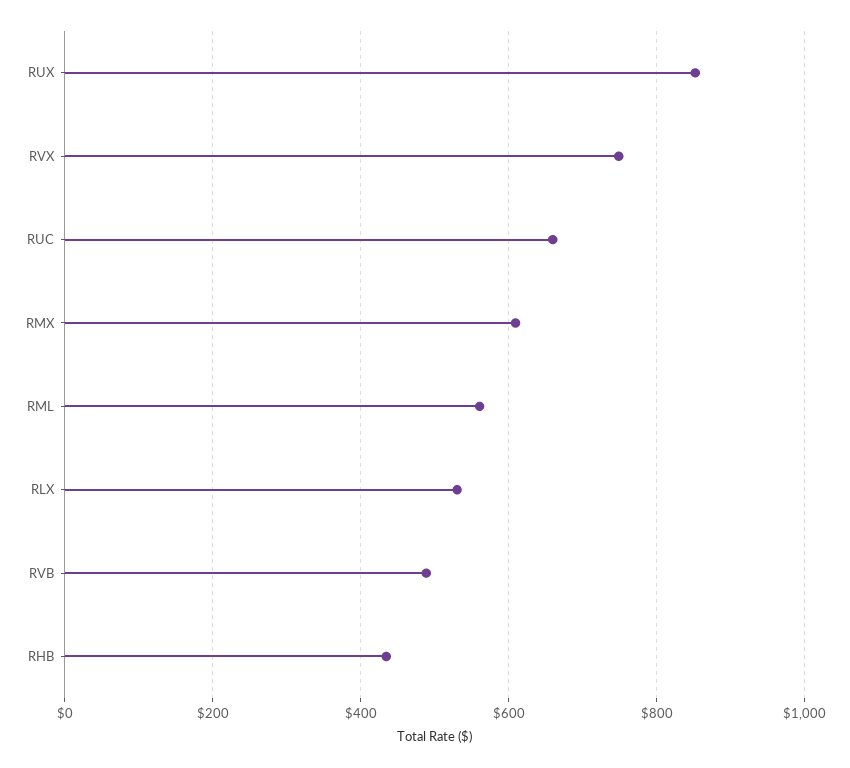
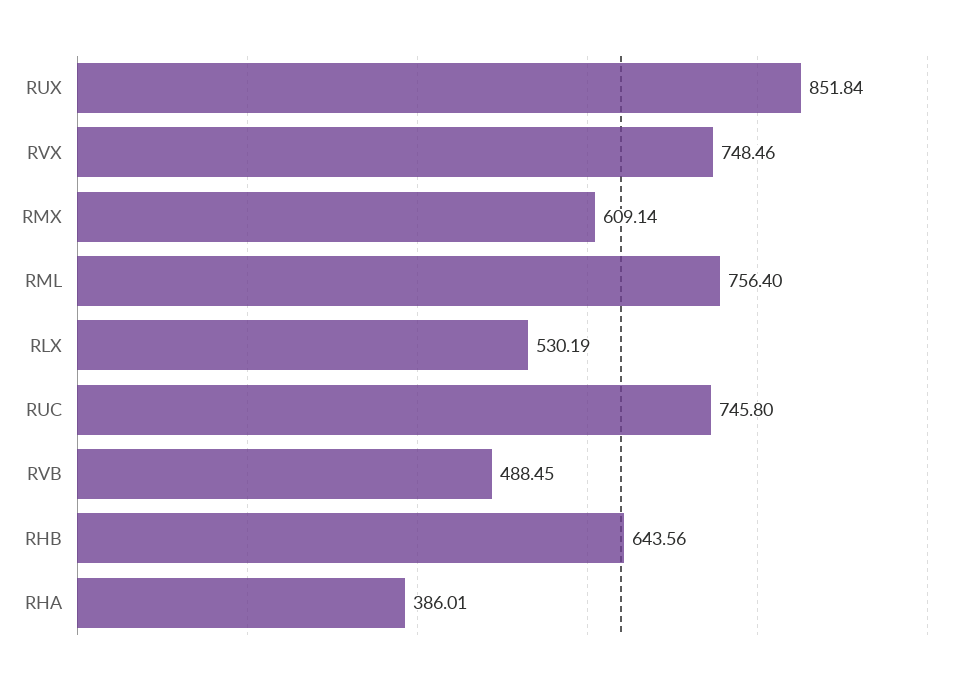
RUC: 660 -> 745.8
RML: 560 -> 756.4
RHB: 440 -> 643.56
RHA: none -> 386.01

